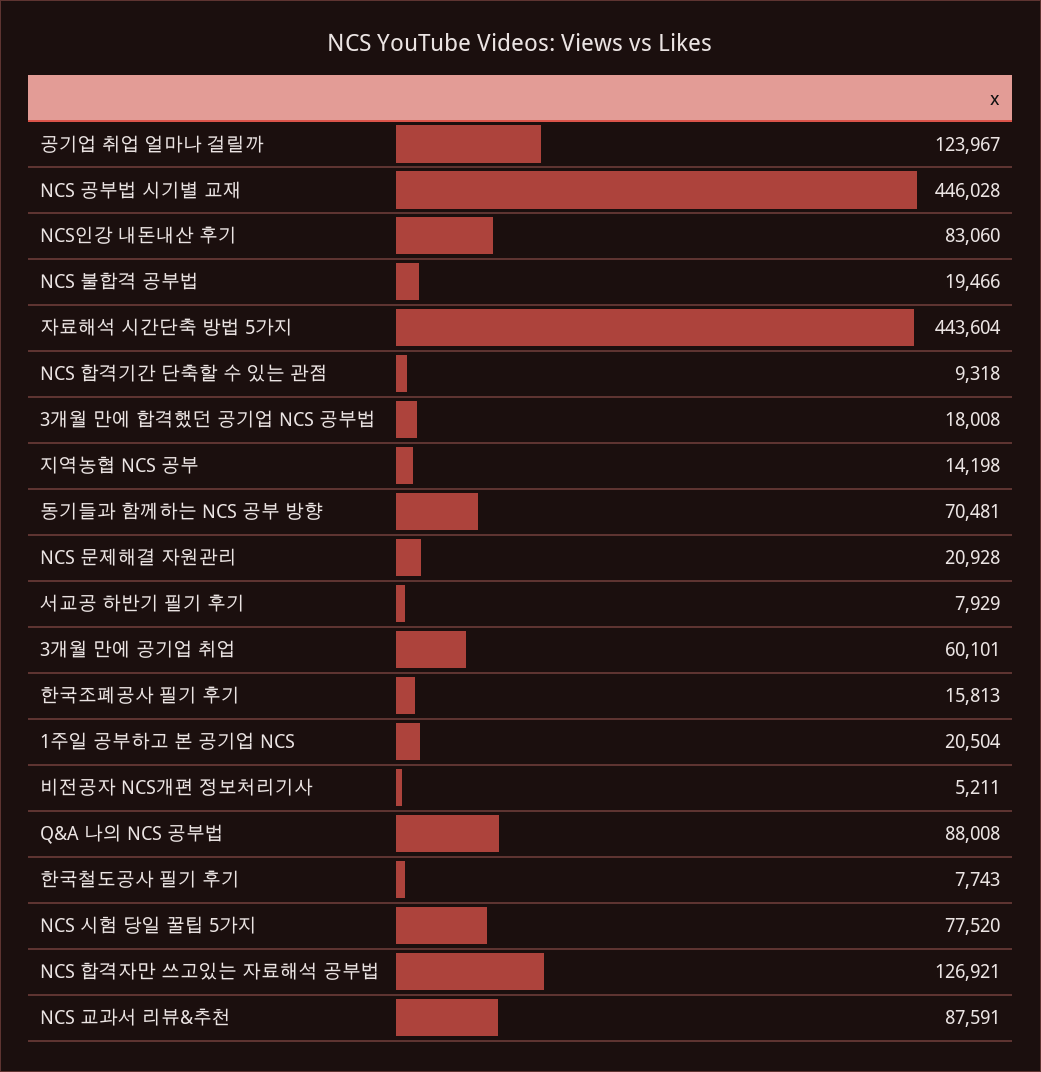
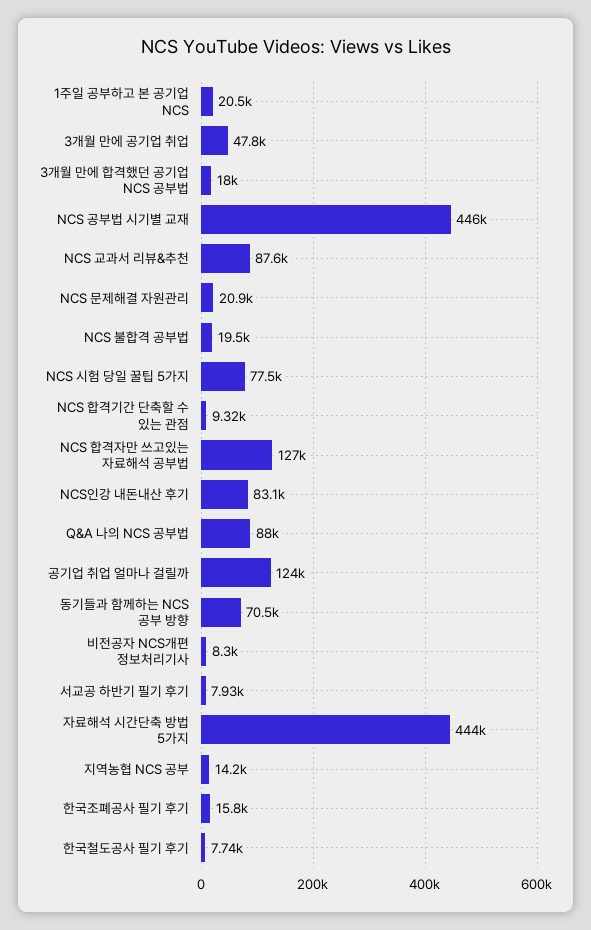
3개월 만에 공기업 취업: 60101 -> 47800
비전공자 NCS개편 정보처리기사: 5211 -> 8300

